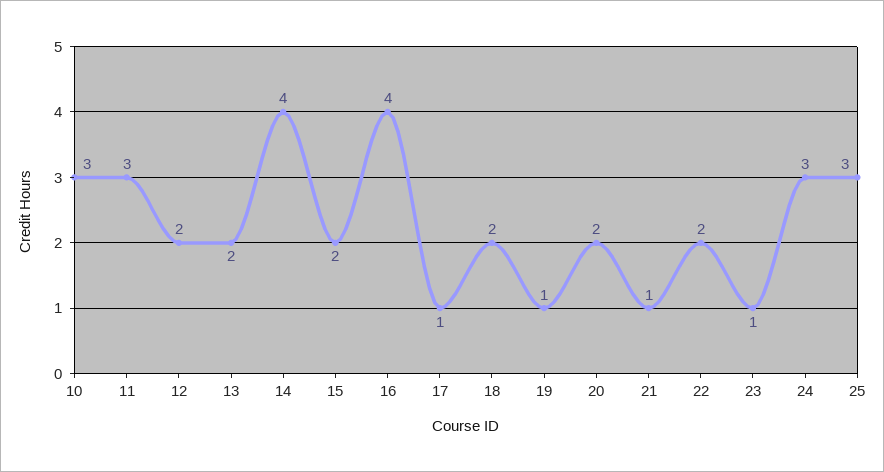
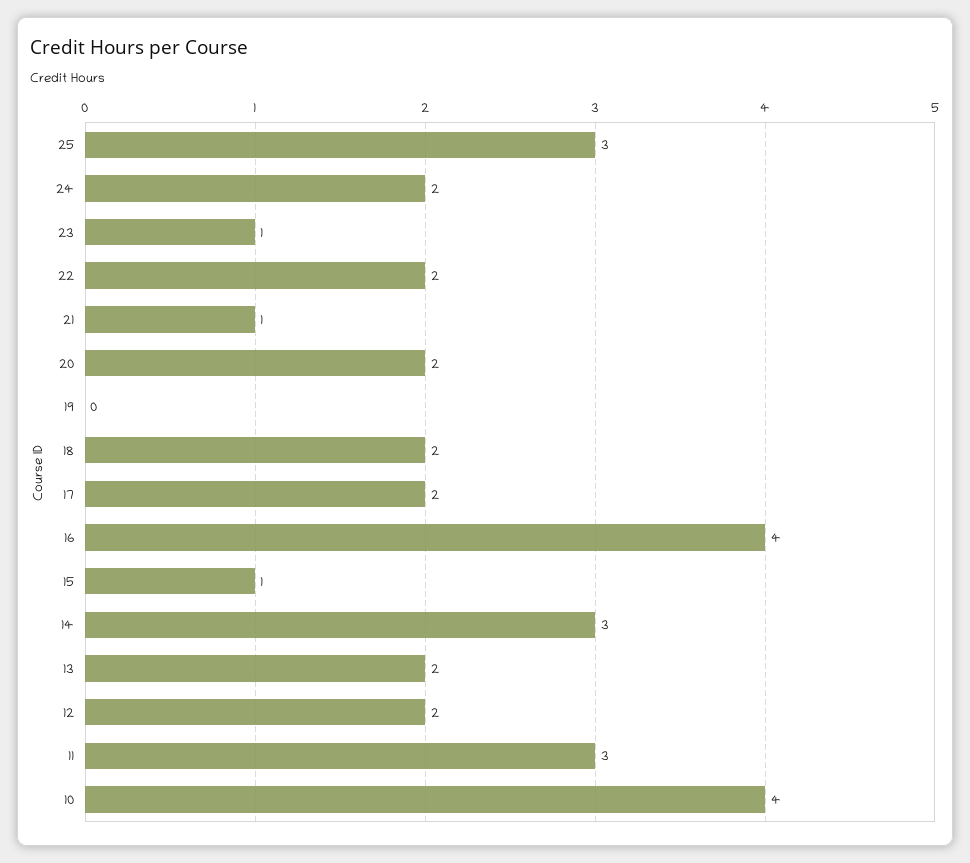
10: 3 -> 4
14: 4 -> 3
15: 2 -> 1
17: 1 -> 2
19: 1 -> 0
24: 3 -> 2

